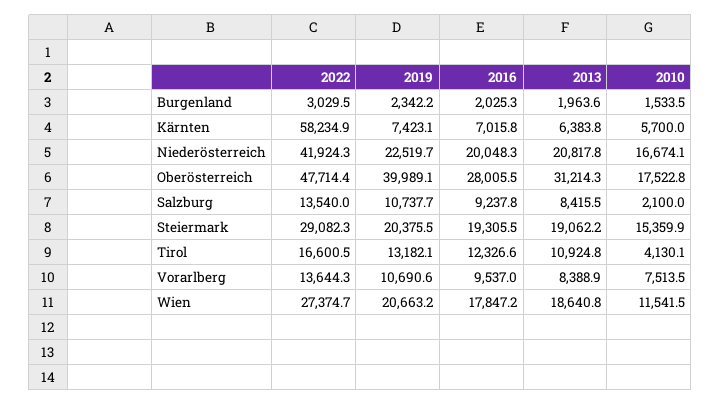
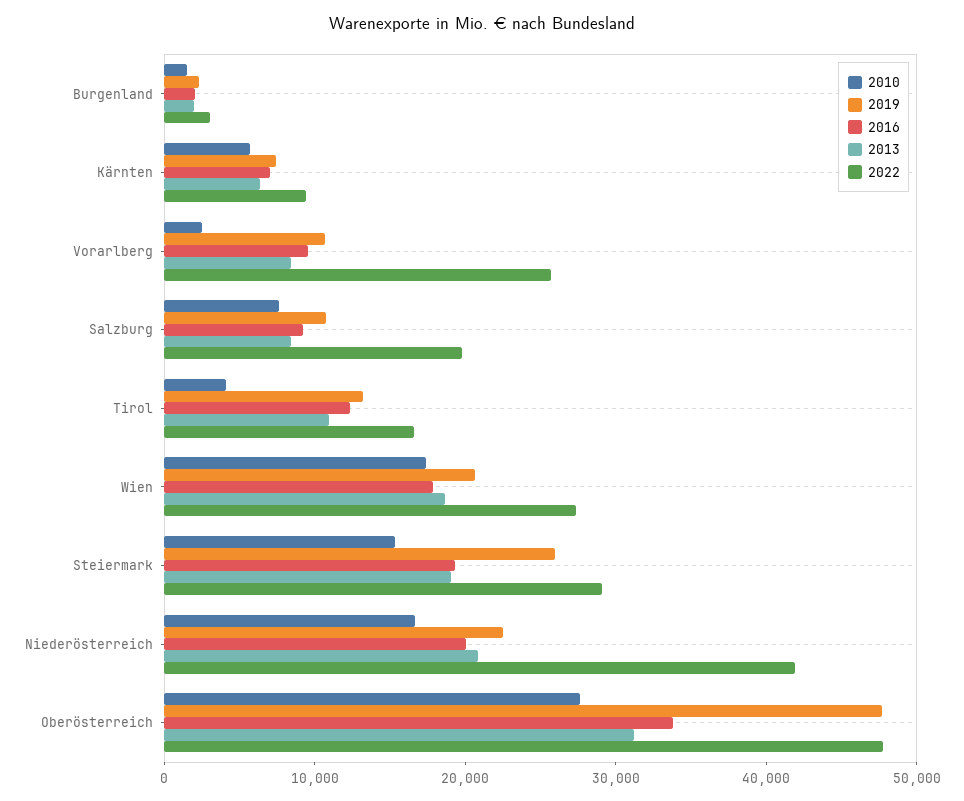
2022, Kärnten: 58234.9 -> 10000
2019, Oberösterreich: 39989.1 -> 48000
2016, Oberösterreich: 28005.5 -> 34000
2010, Oberösterreich: 17522.8 -> 28000
2022, Salzburg: 13540 -> 20000
2010, Salzburg: 2100 -> 8000
2019, Steiermark: 20375.5 -> 26000
2022, Vorarlberg: 13644.3 -> 26000
2010, Vorarlberg: 7513.5 -> 2000
2010, Wien: 11541.5 -> 18000

